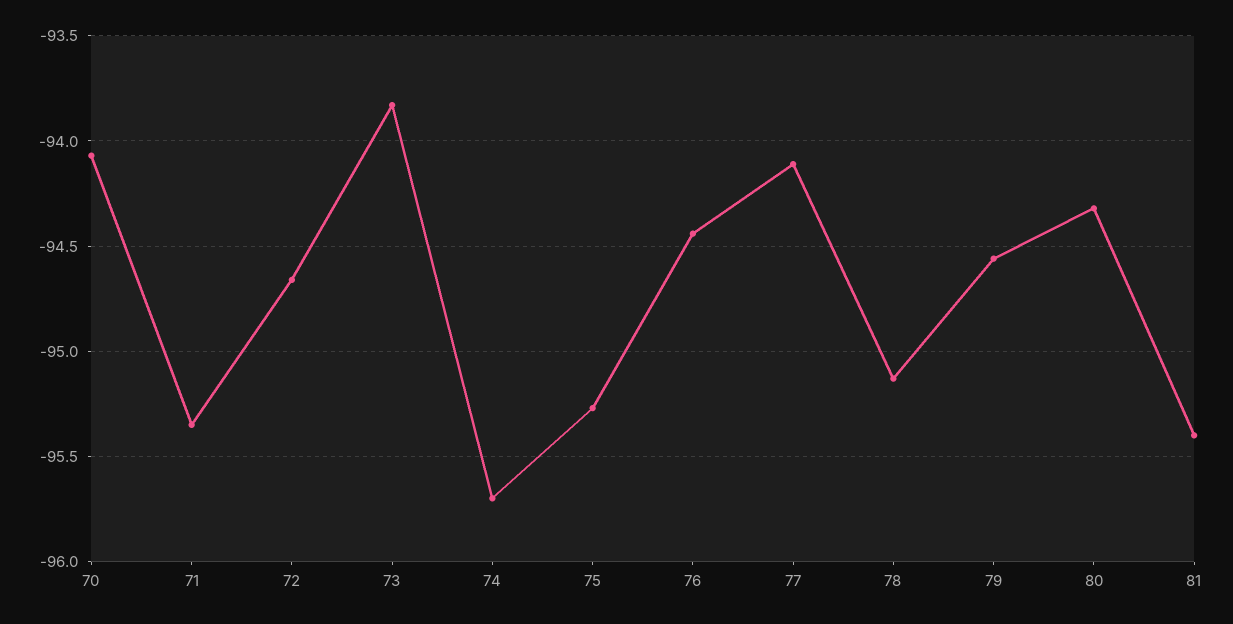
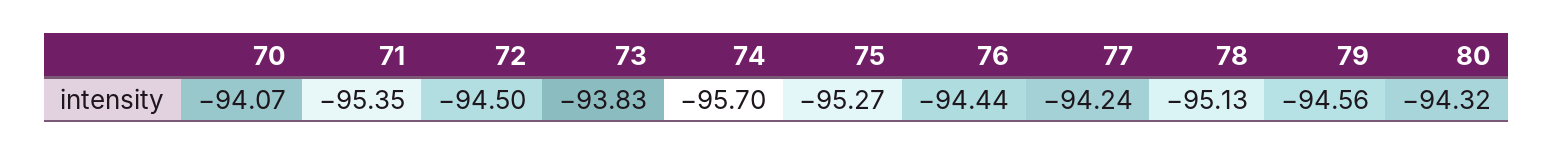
72: -94.65 -> -94.5
77: -94.1 -> -94.24
81: -95.4 -> none

